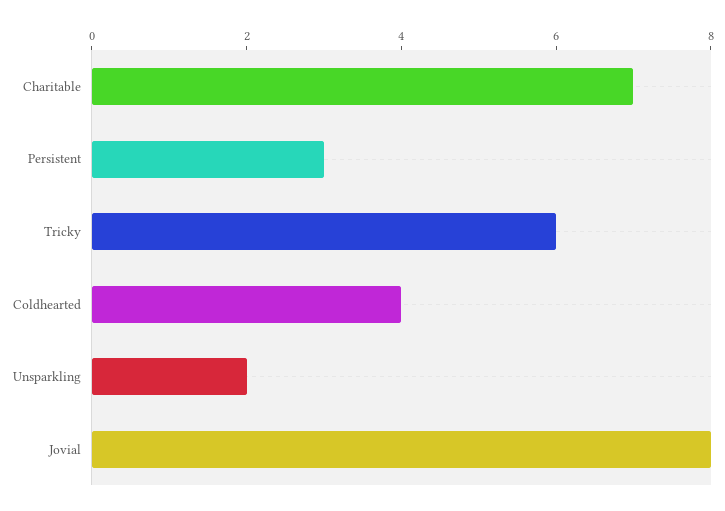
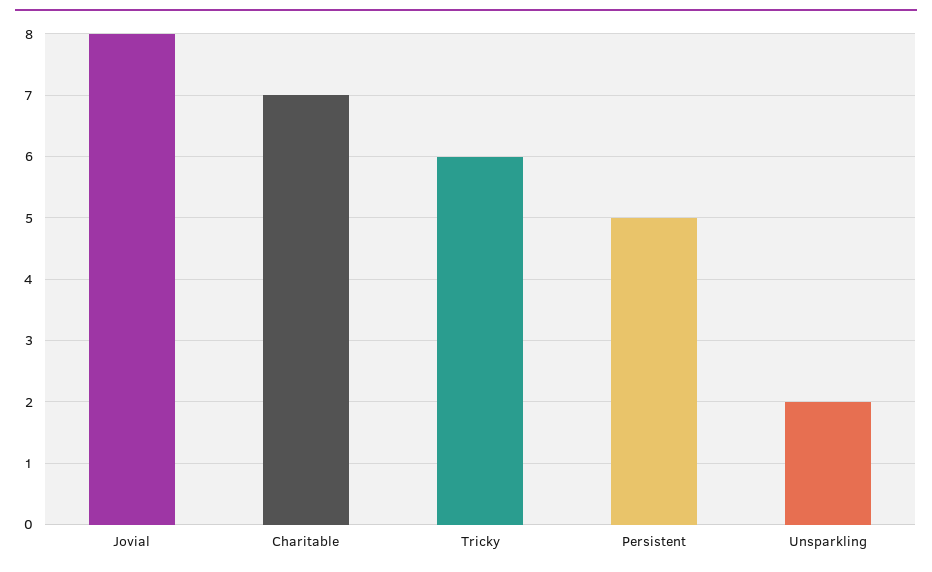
Persistent: 3 -> 5
Coldhearted: 4 -> none

